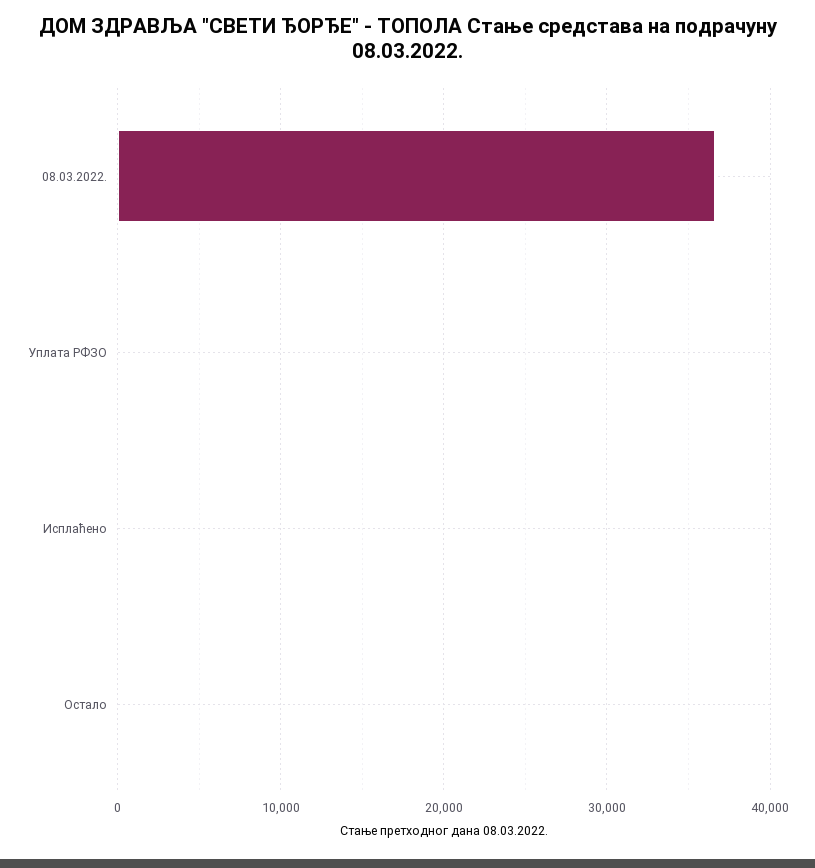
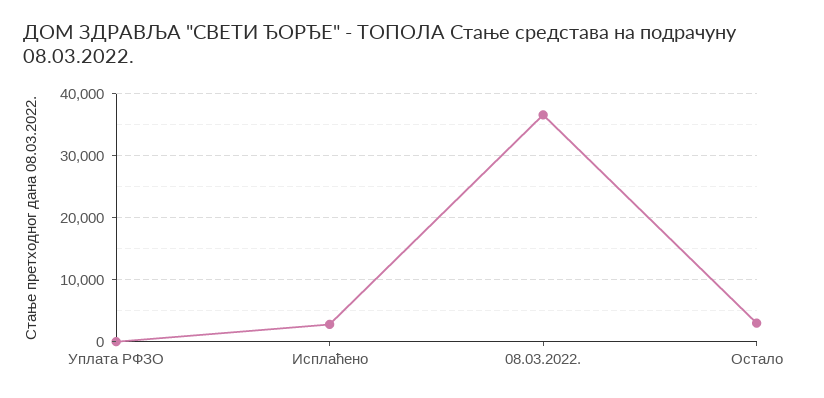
Исплаћено: 0 -> 3000
Остало: 0 -> 3000

